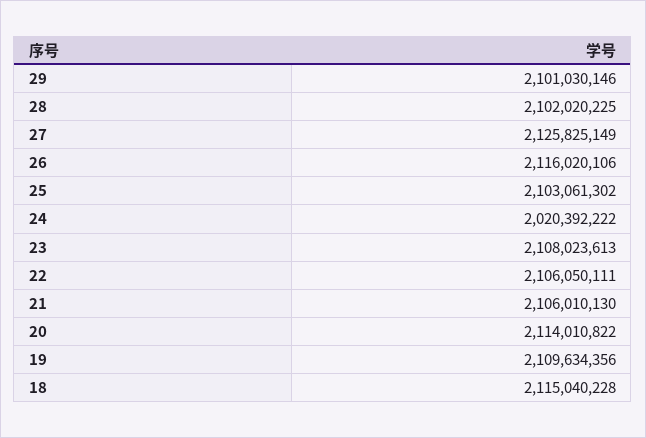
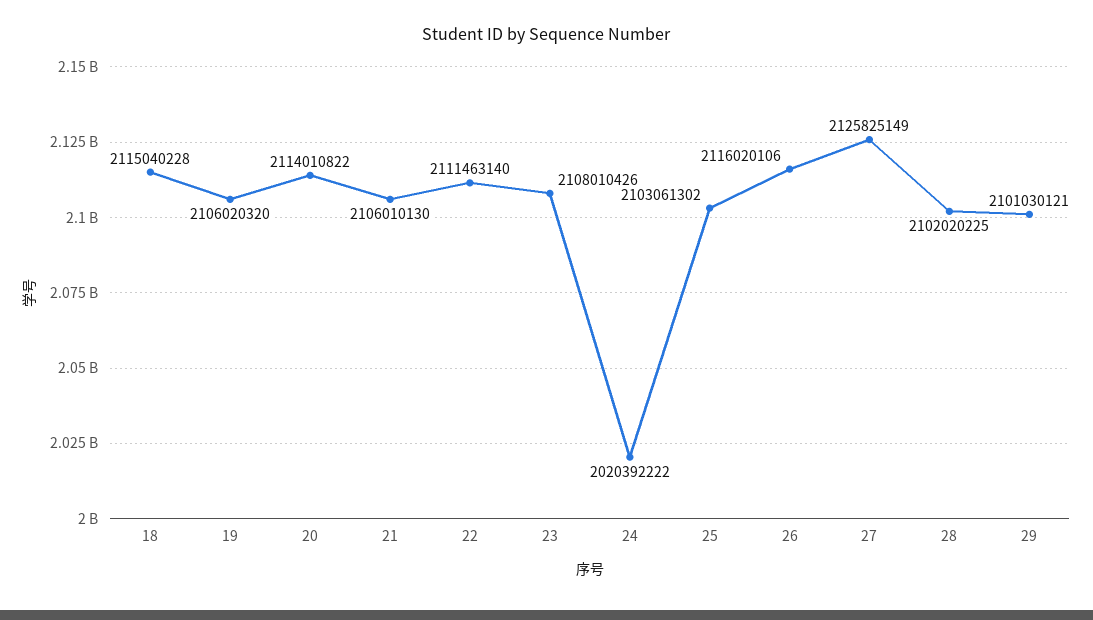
29: 2101030146 -> 2101030121
23: 2108023613 -> 2108010426
22: 2106050111 -> 2111463140
19: 2109634356 -> 2106020320

